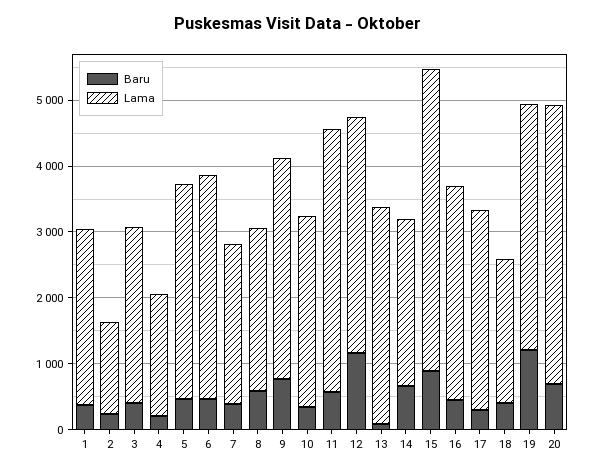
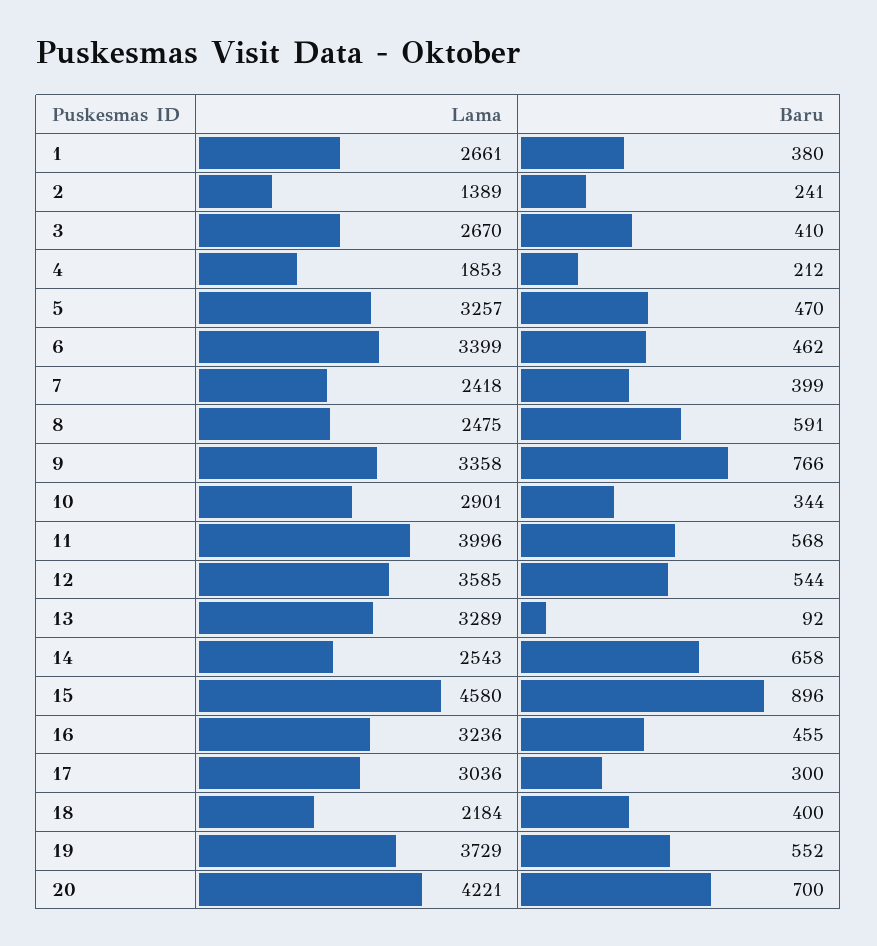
Baru, 12: 1200 -> 544
Baru, 19: 1200 -> 552

